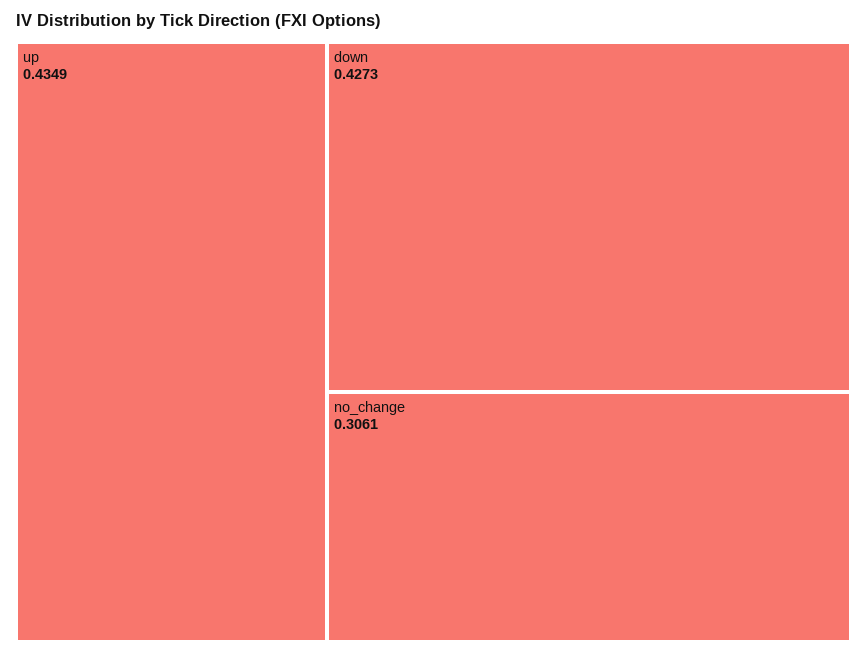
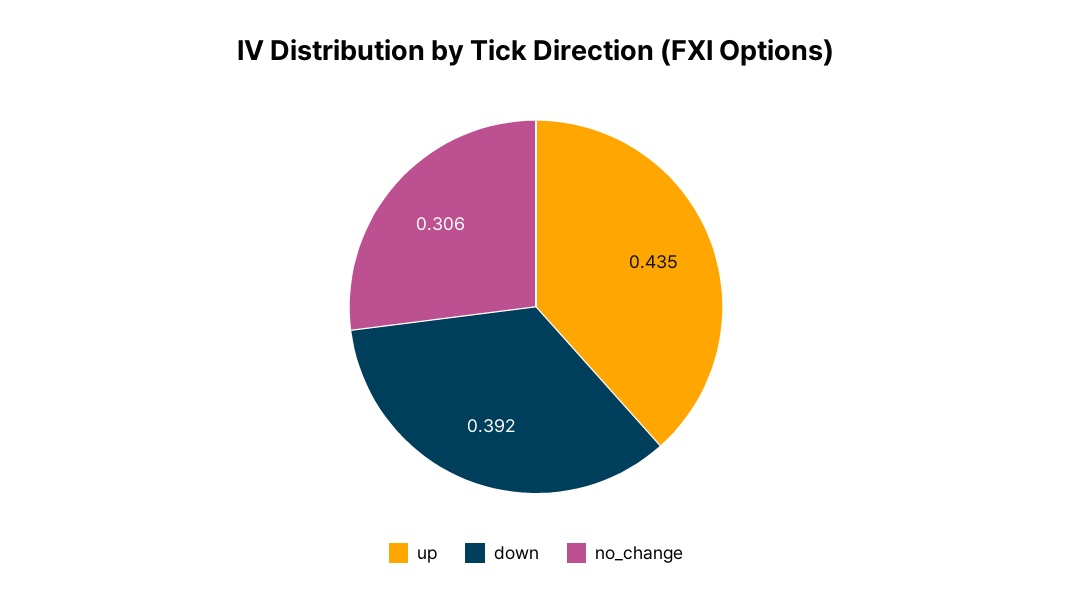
down: 0.4273 -> 0.392

